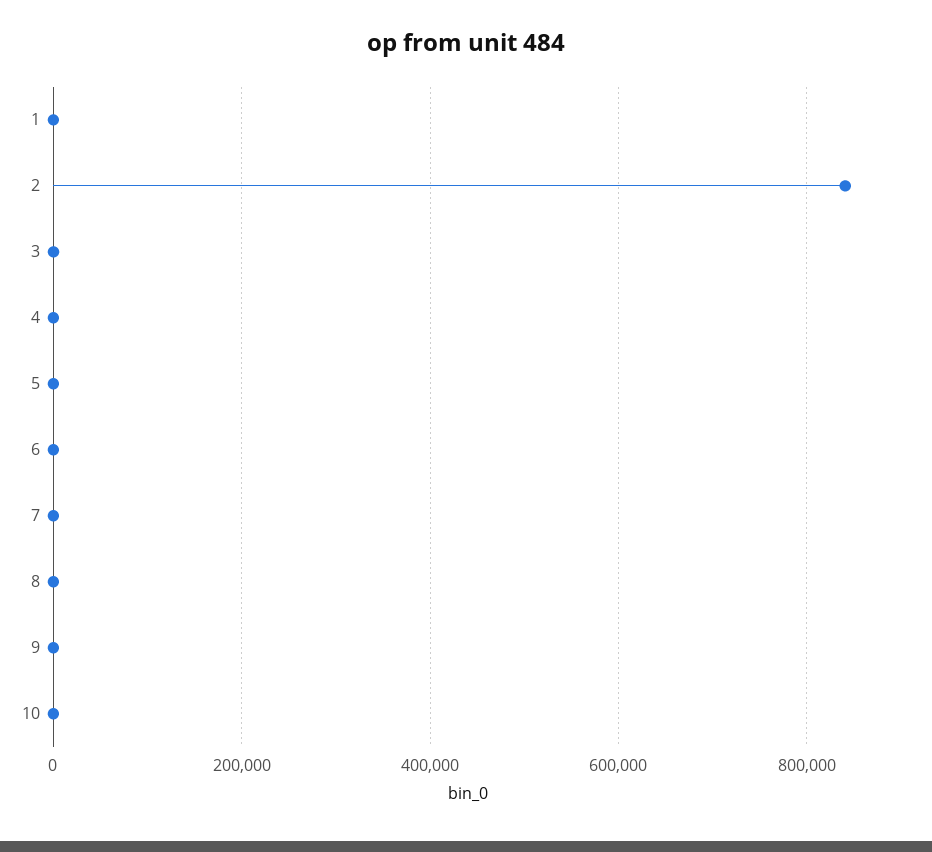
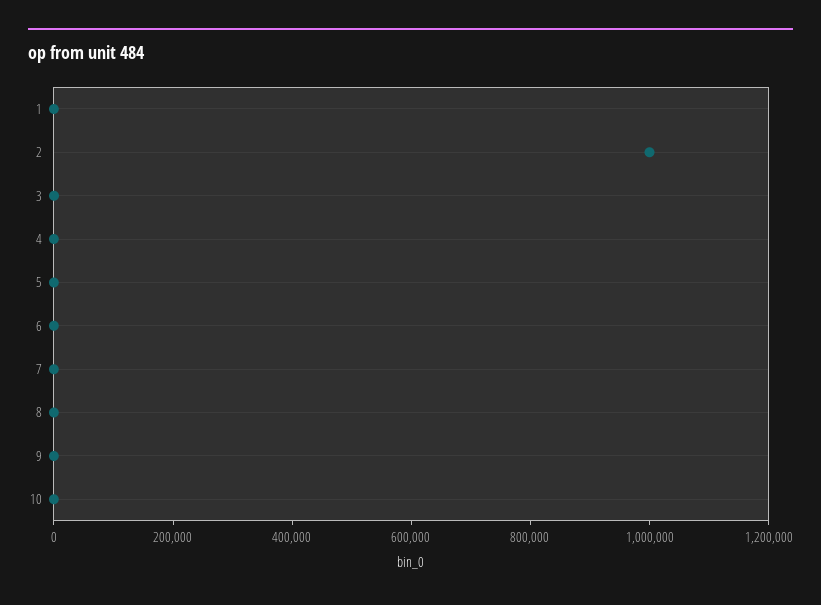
2: 840000 -> 1000000

